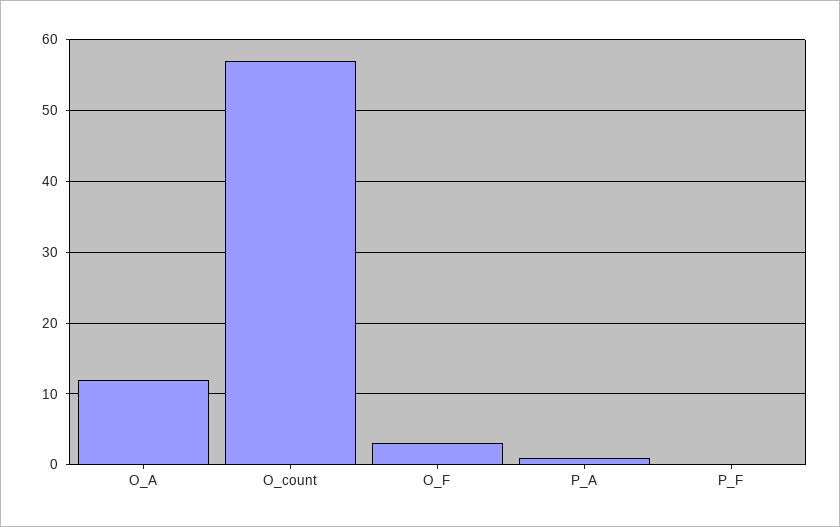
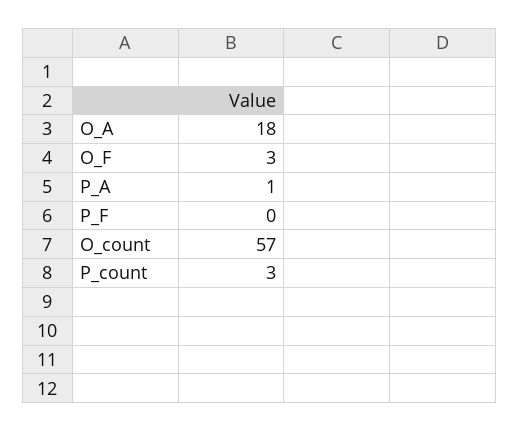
O_A: 12 -> 18
P_count: none -> 3

